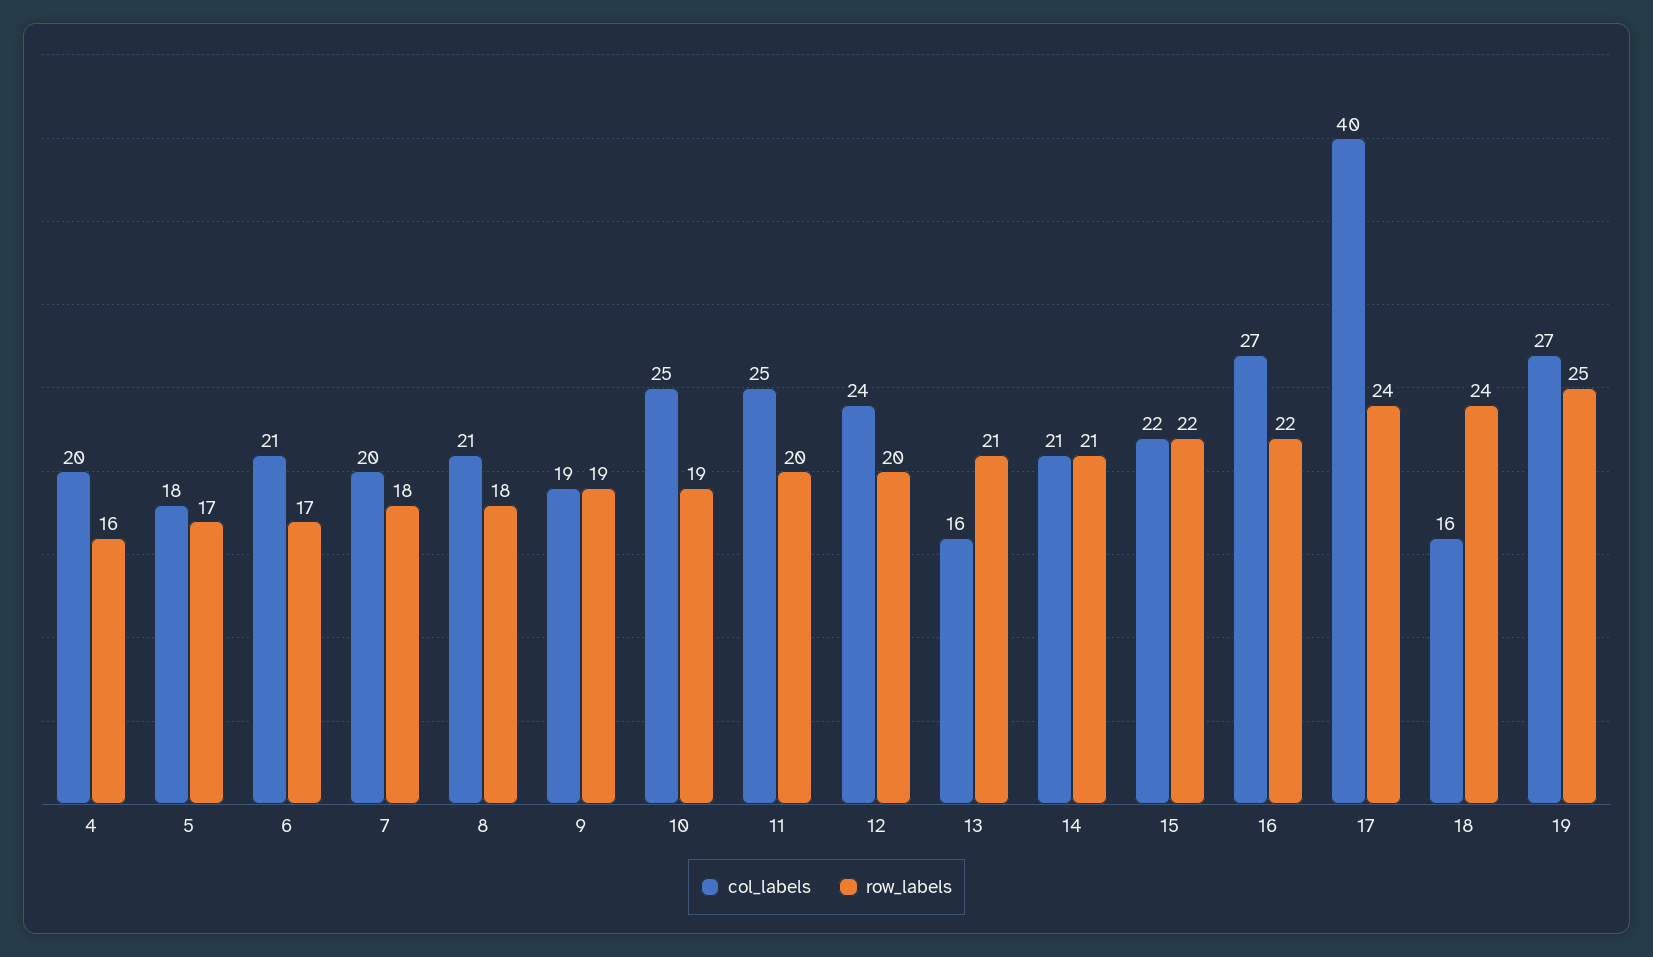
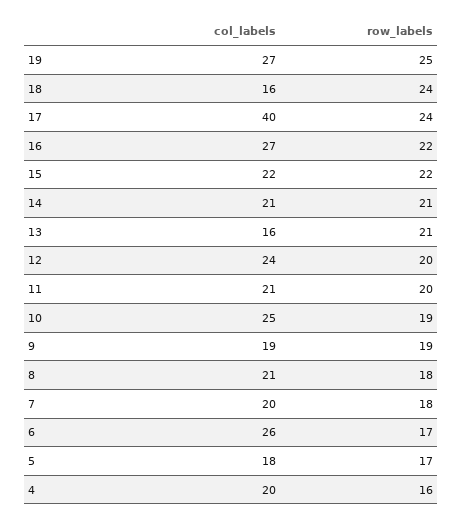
col_labels, 6: 21 -> 26
col_labels, 11: 25 -> 21

